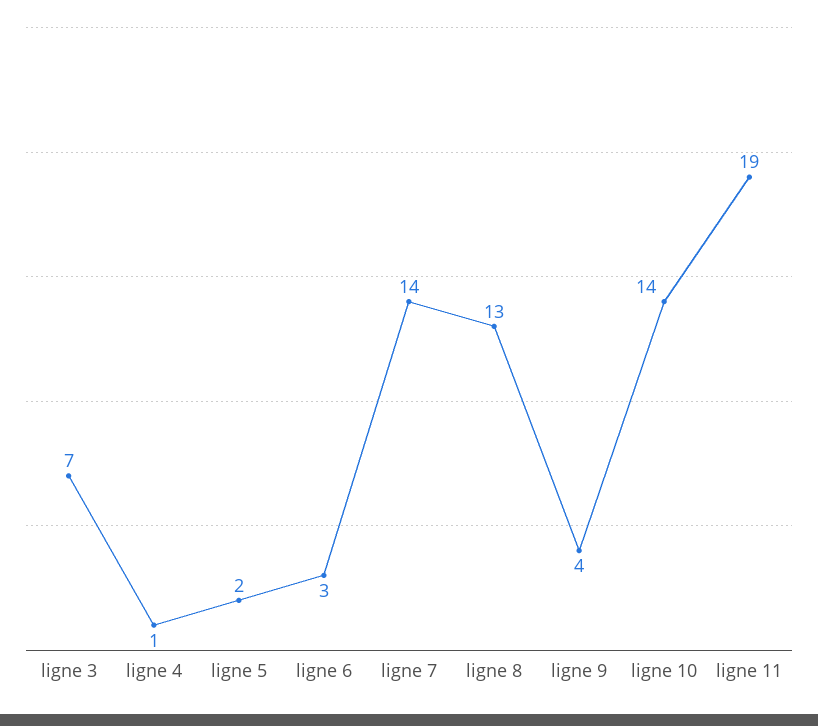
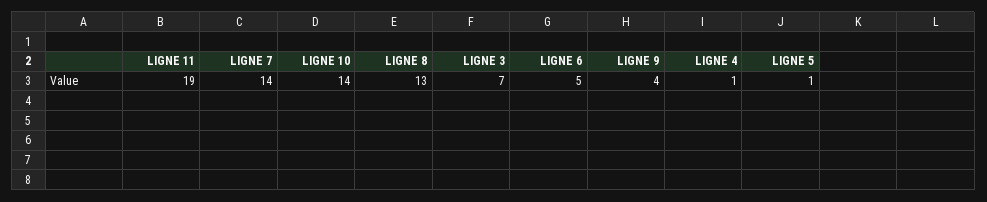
ligne 5: 2 -> 1
ligne 6: 3 -> 5

